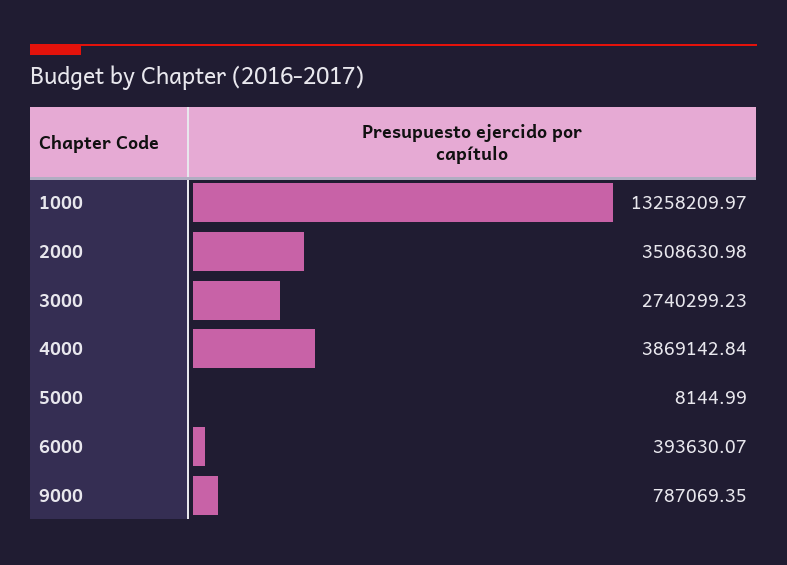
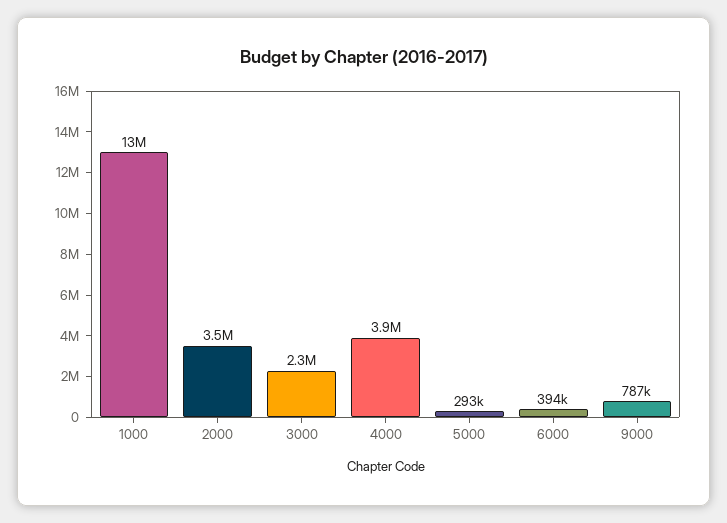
3000: 2740299.23 -> 2300000
5000: 8144.99 -> 293000

